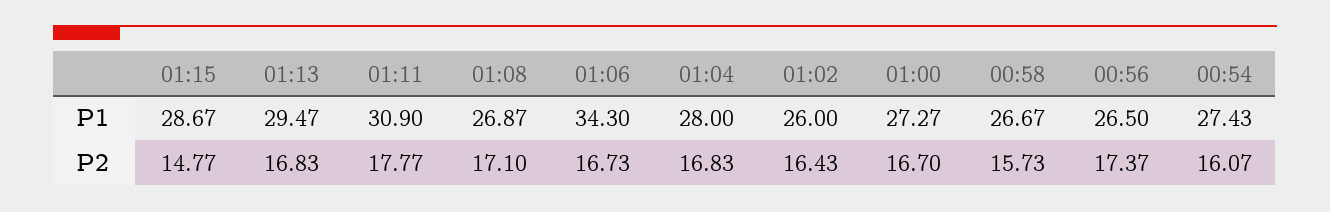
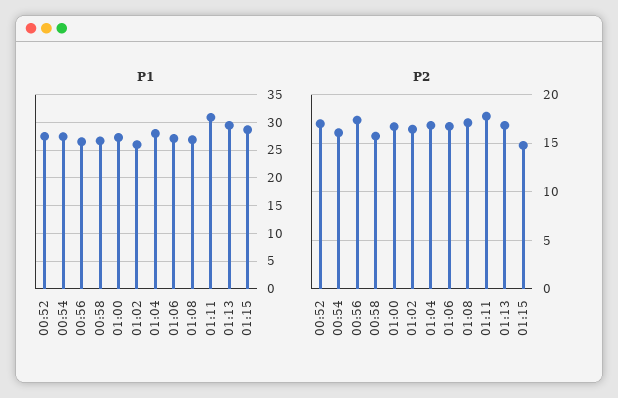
P1, 01:06: 34.3 -> 27.5
P1, 00:52: none -> 27.5
P2, 00:52: none -> 17

